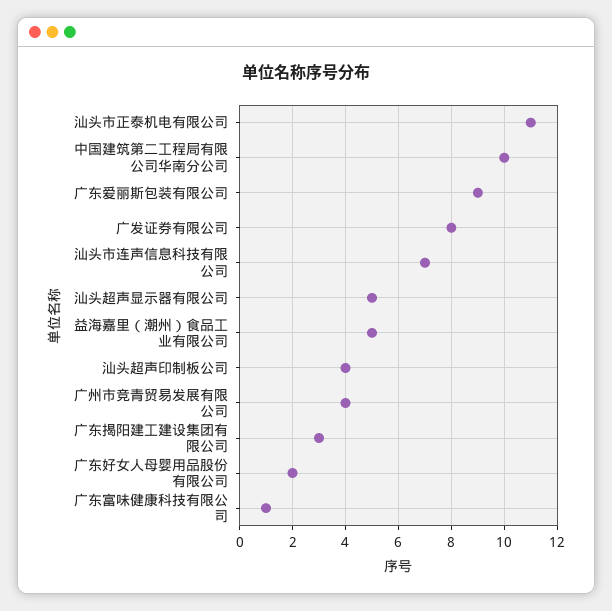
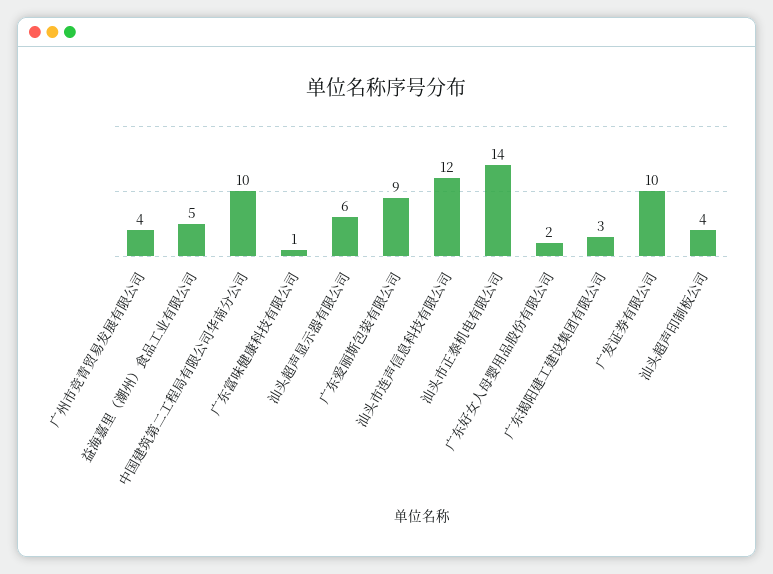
汕头市正泰机电有限公司: 11 -> 14
广发证券有限公司: 8 -> 10
汕头市连声信息科技有限公司: 7 -> 12
汕头超声显示器有限公司: 5 -> 6

